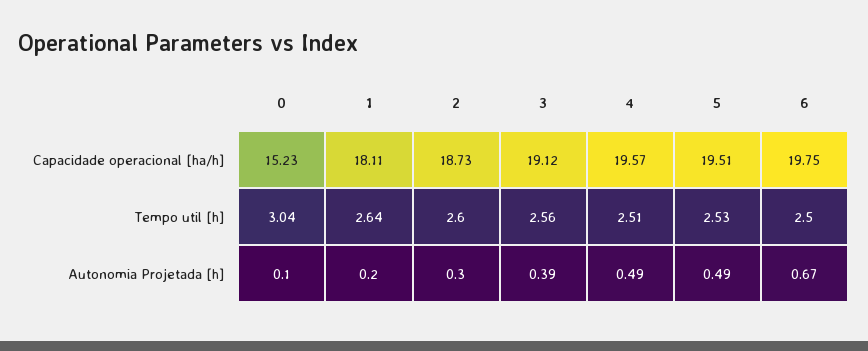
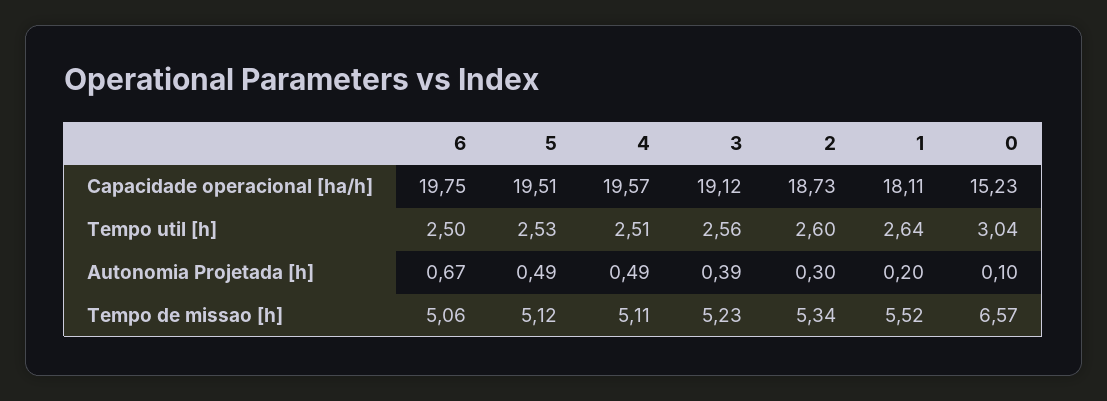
6, Tempo de missao [h]: none -> 5.06
5, Tempo de missao [h]: none -> 5.12
4, Tempo de missao [h]: none -> 5.11
3, Tempo de missao [h]: none -> 5.23
2, Tempo de missao [h]: none -> 5.34
1, Tempo de missao [h]: none -> 5.52
0, Tempo de missao [h]: none -> 6.57

